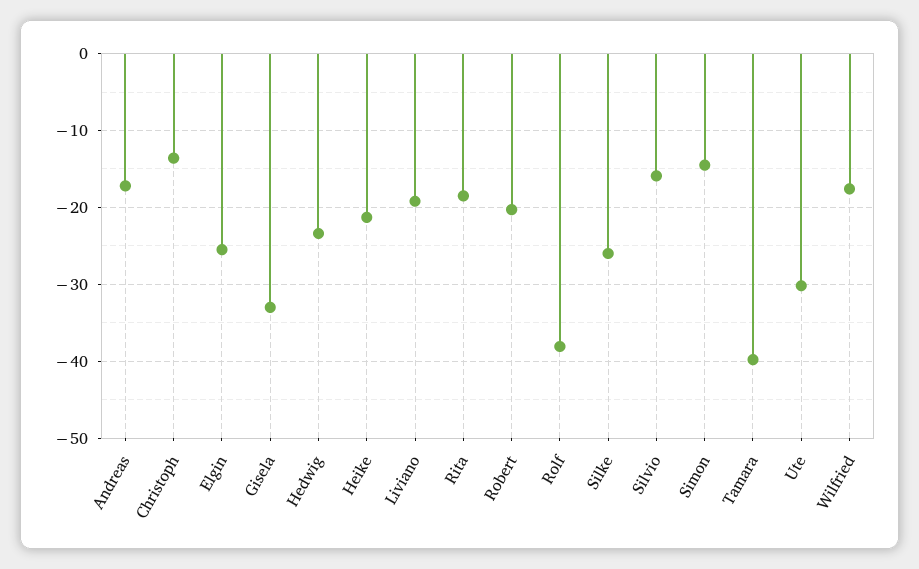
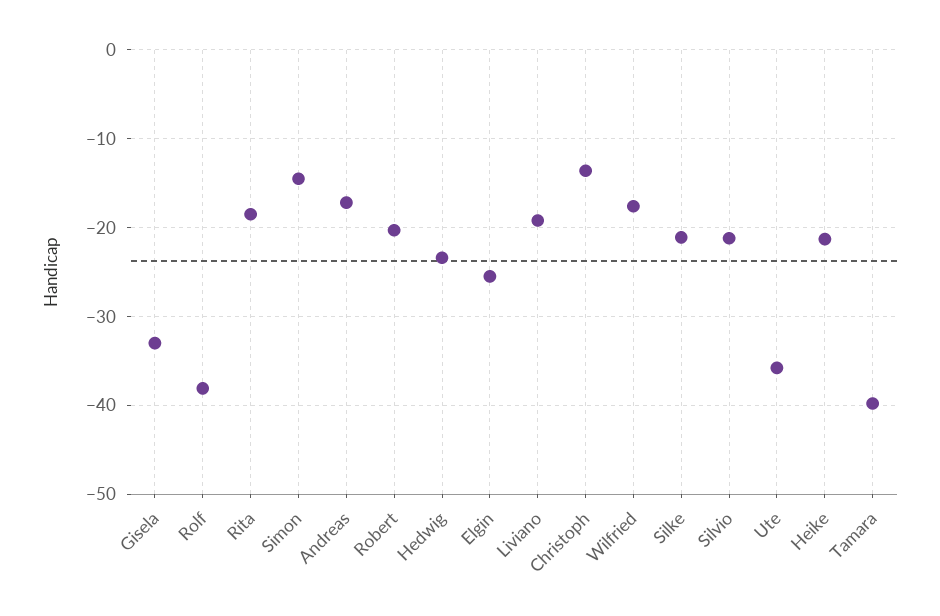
Silke: -26 -> -21
Silvio: -16 -> -21
Ute: -30 -> -36

